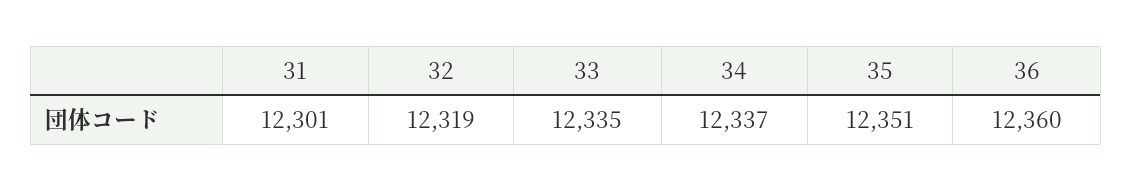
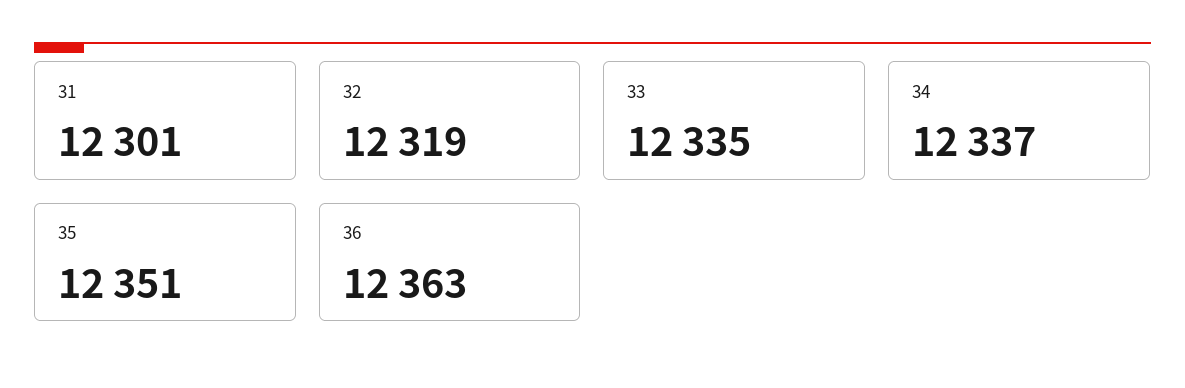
36: 12360 -> 12363

